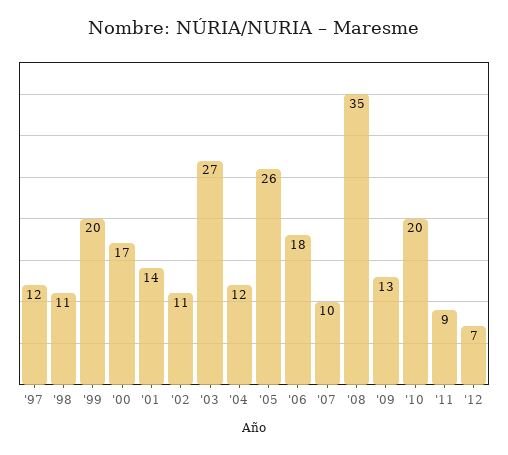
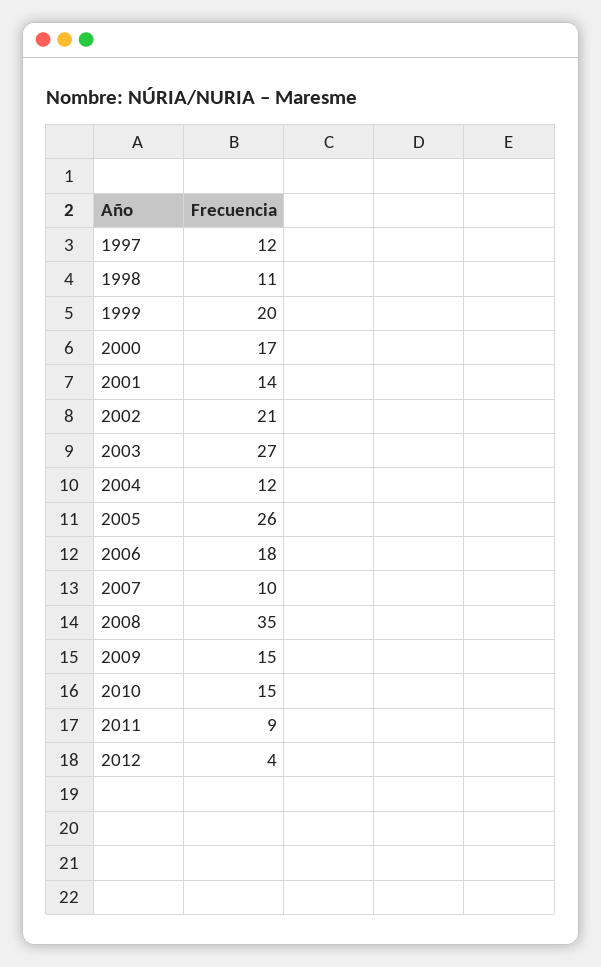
'02: 11 -> 21
'09: 13 -> 15
'10: 20 -> 15
'12: 7 -> 4

